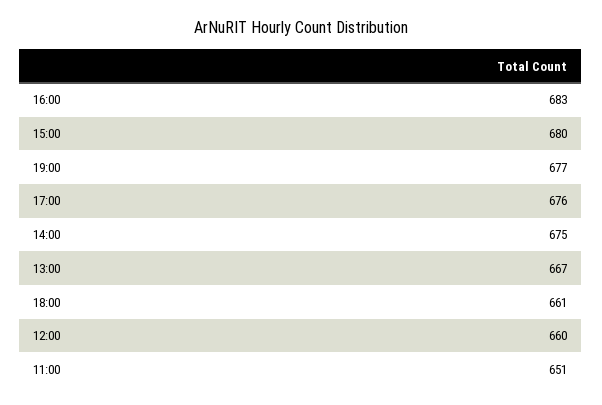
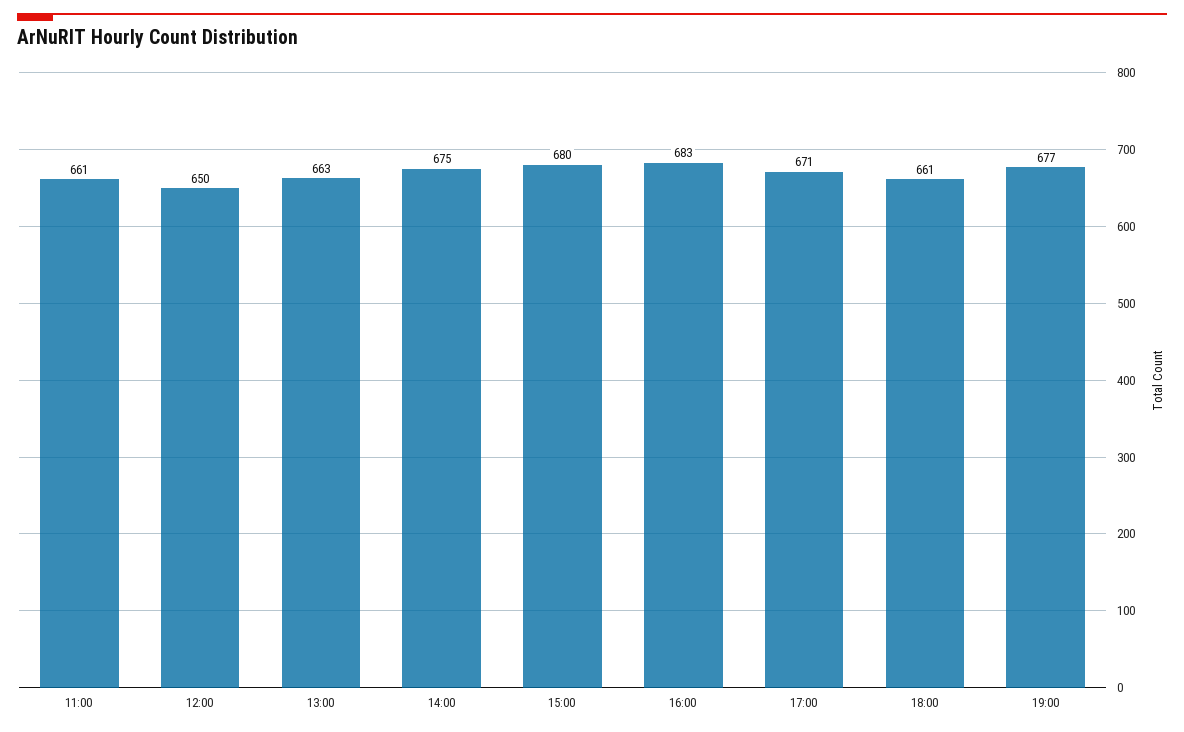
17:00: 676 -> 671
13:00: 667 -> 663
12:00: 660 -> 650
11:00: 651 -> 661

